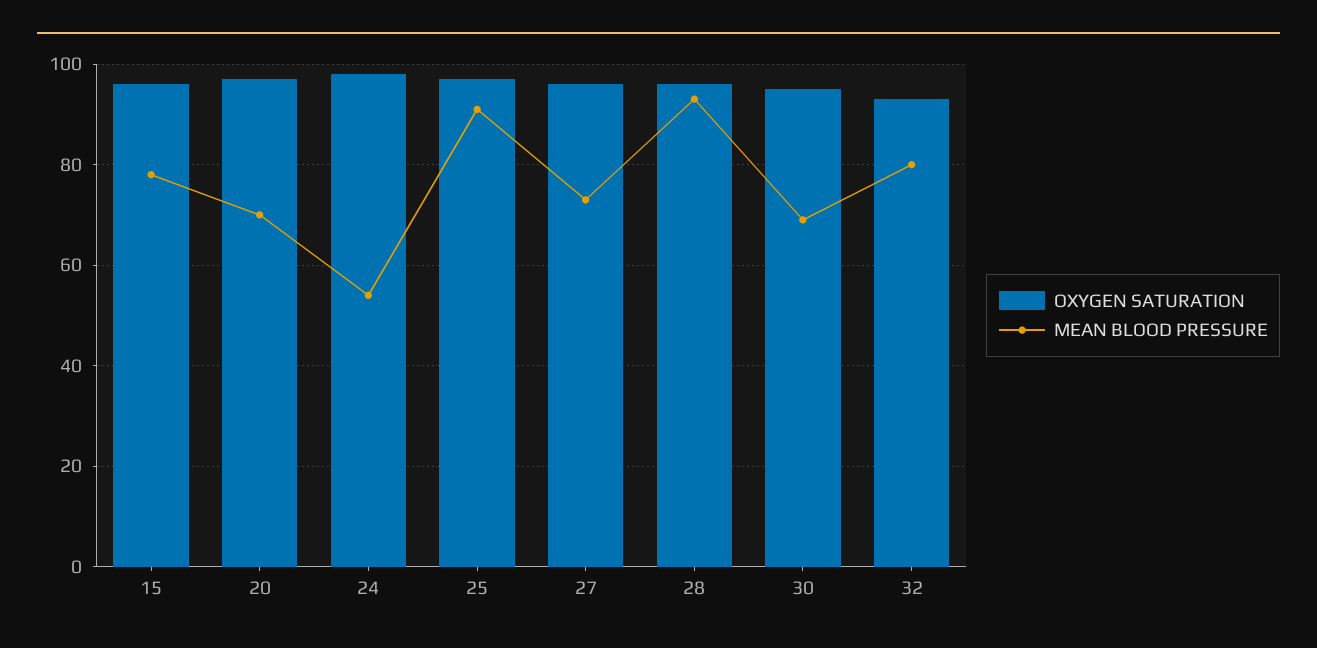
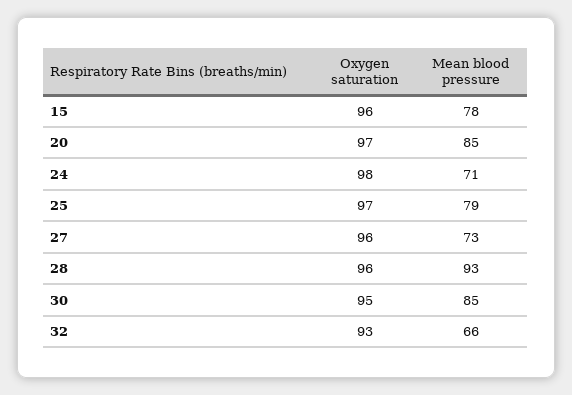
MEAN BLOOD PRESSURE, 20: 70 -> 85
MEAN BLOOD PRESSURE, 24: 55 -> 71
MEAN BLOOD PRESSURE, 25: 90 -> 79
MEAN BLOOD PRESSURE, 30: 70 -> 85
MEAN BLOOD PRESSURE, 32: 80 -> 66

